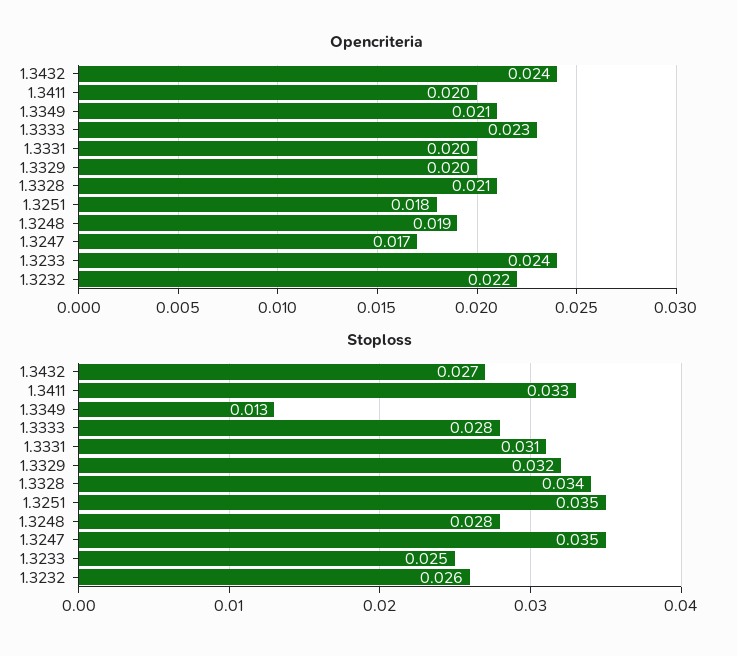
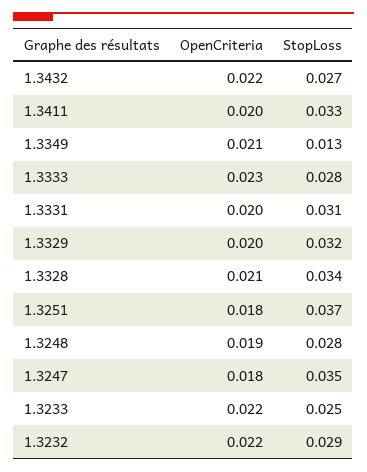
Opencriteria, 1.3432: 0.024 -> 0.022
Opencriteria, 1.3247: 0.017 -> 0.018
Opencriteria, 1.3233: 0.024 -> 0.022
Stoploss, 1.3251: 0.035 -> 0.037
Stoploss, 1.3232: 0.026 -> 0.029

